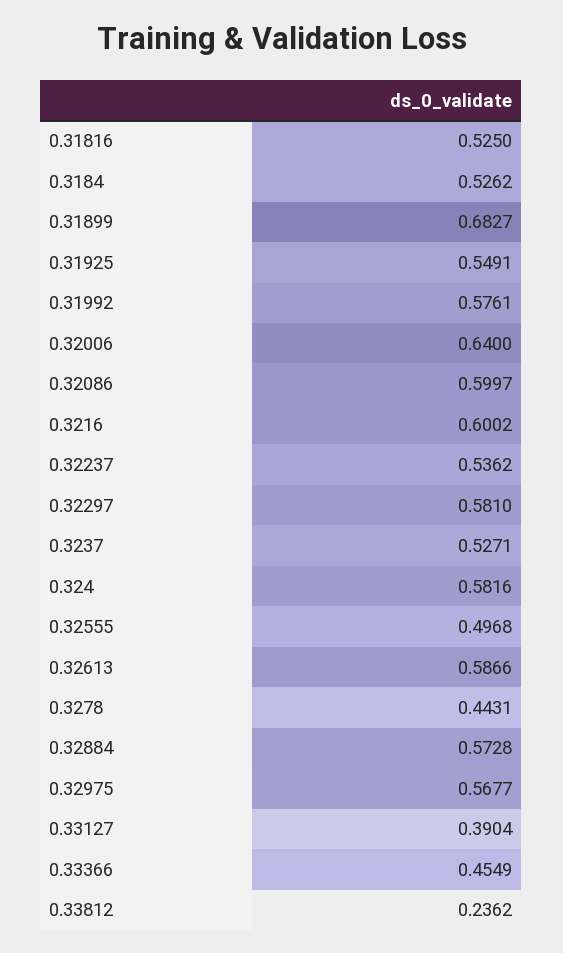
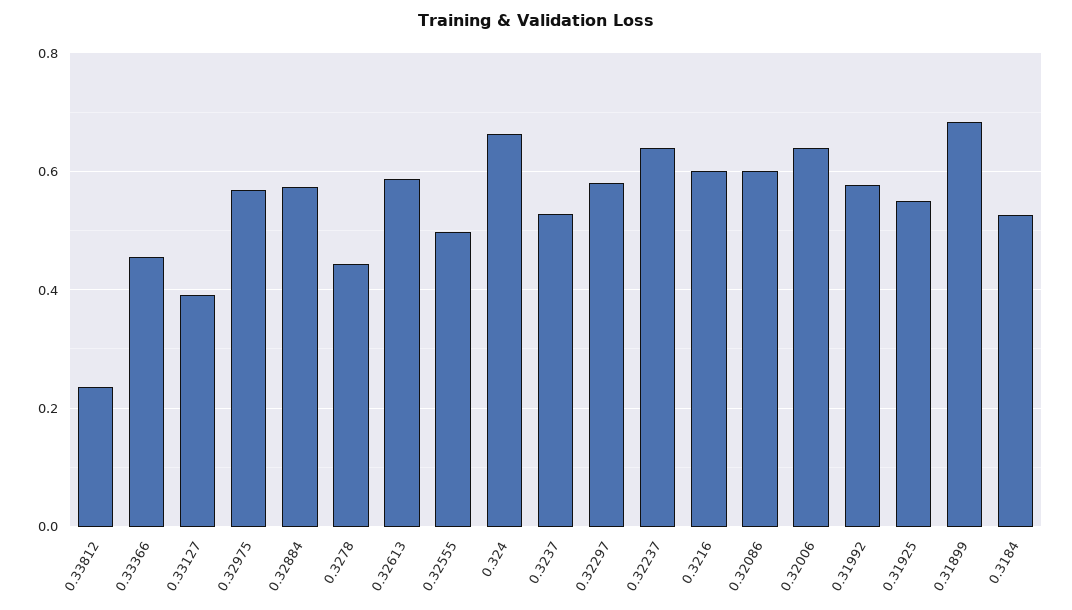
0.31816: 0.525 -> none
0.32237: 0.5362 -> 0.64
0.324: 0.5816 -> 0.66

